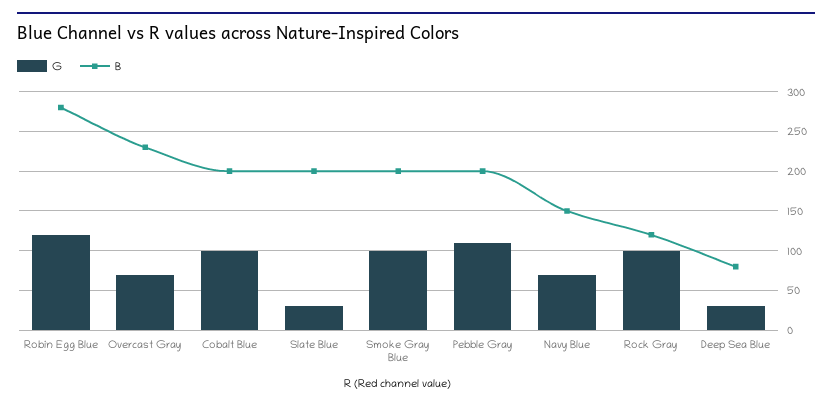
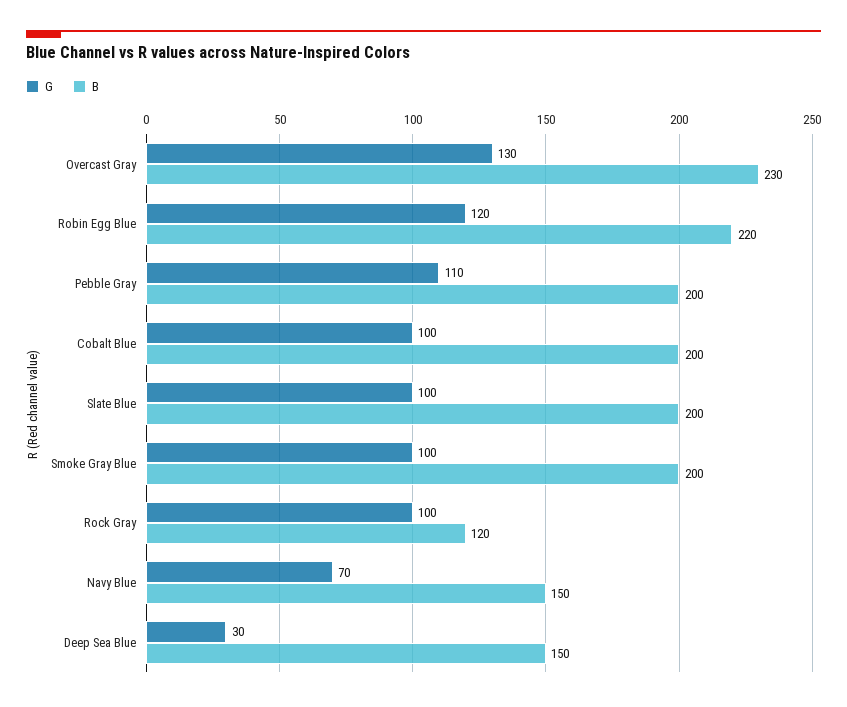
B, Robin Egg Blue: 280 -> 220
G, Overcast Gray: 70 -> 130
G, Slate Blue: 30 -> 100
B, Deep Sea Blue: 80 -> 150

